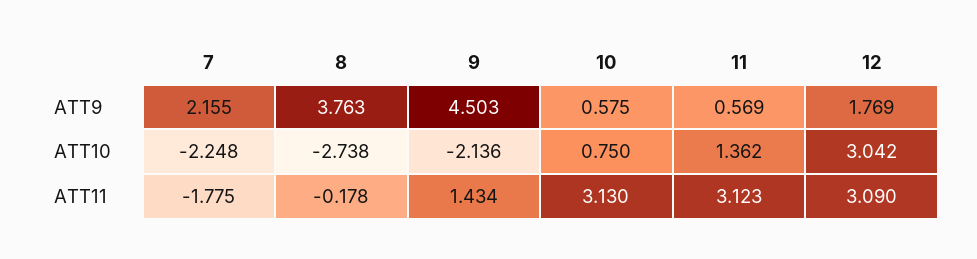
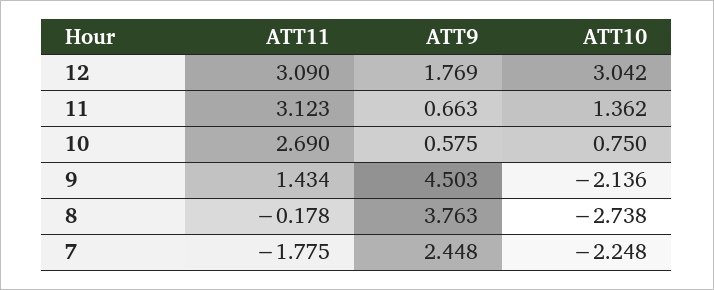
7, ATT9: 2.155 -> 2.448
11, ATT9: 0.569 -> 0.663
10, ATT11: 3.13 -> 2.69

